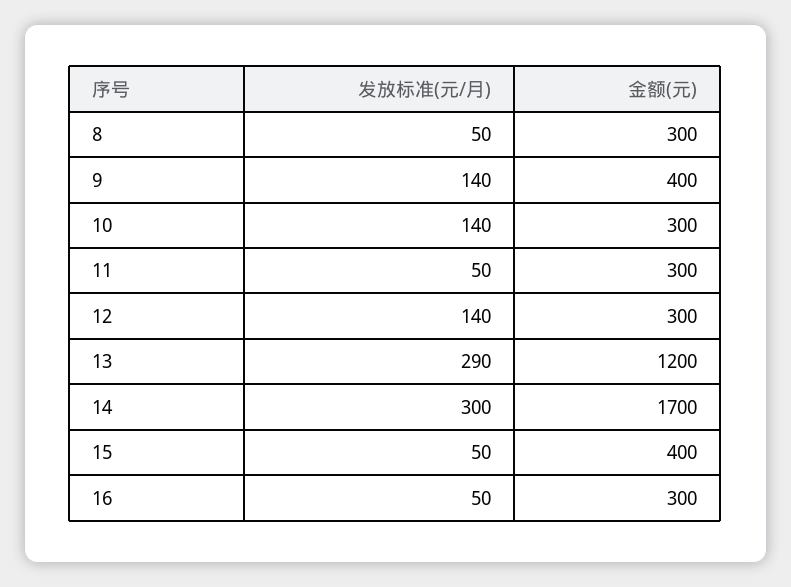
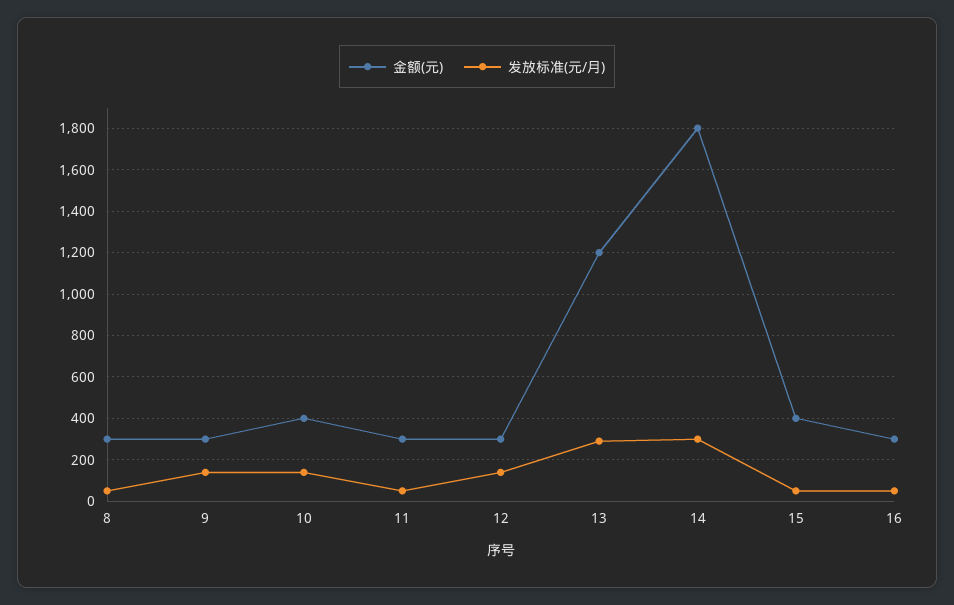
金额(元), 9: 400 -> 300
金额(元), 10: 300 -> 400
金额(元), 14: 1700 -> 1800

